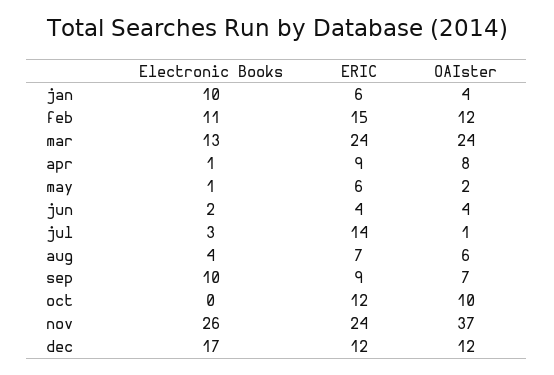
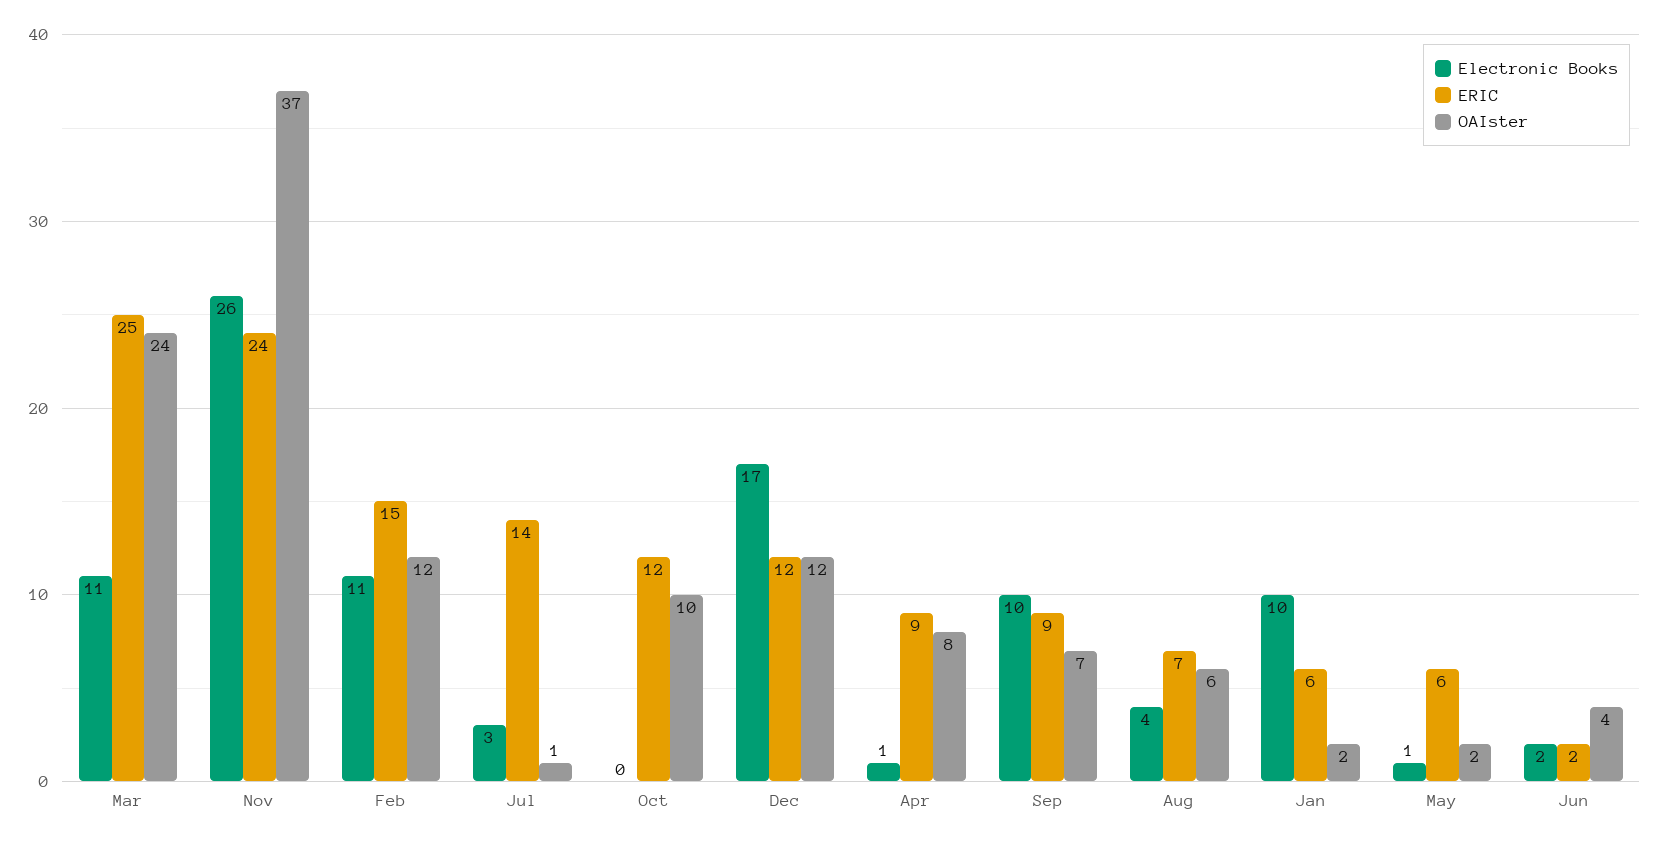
OAIster, jan: 4 -> 2
Electronic Books, mar: 13 -> 11
ERIC, mar: 24 -> 25
ERIC, jun: 4 -> 2

